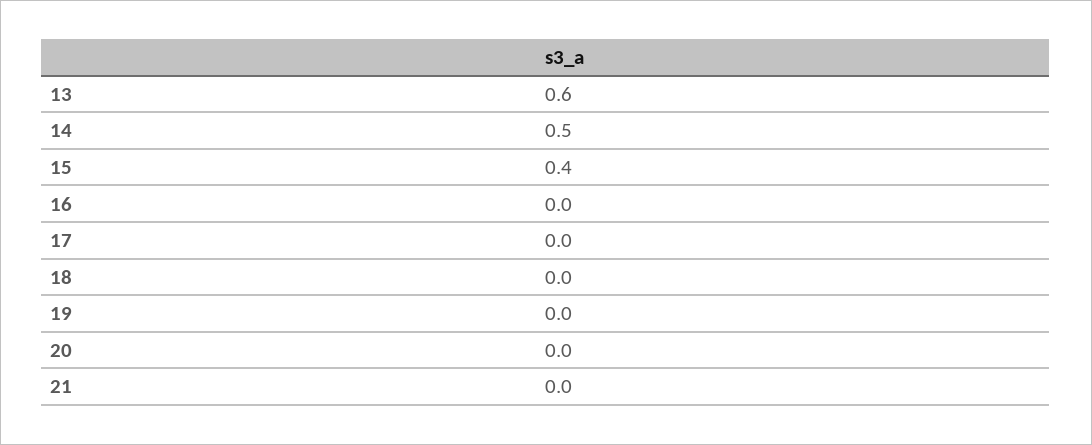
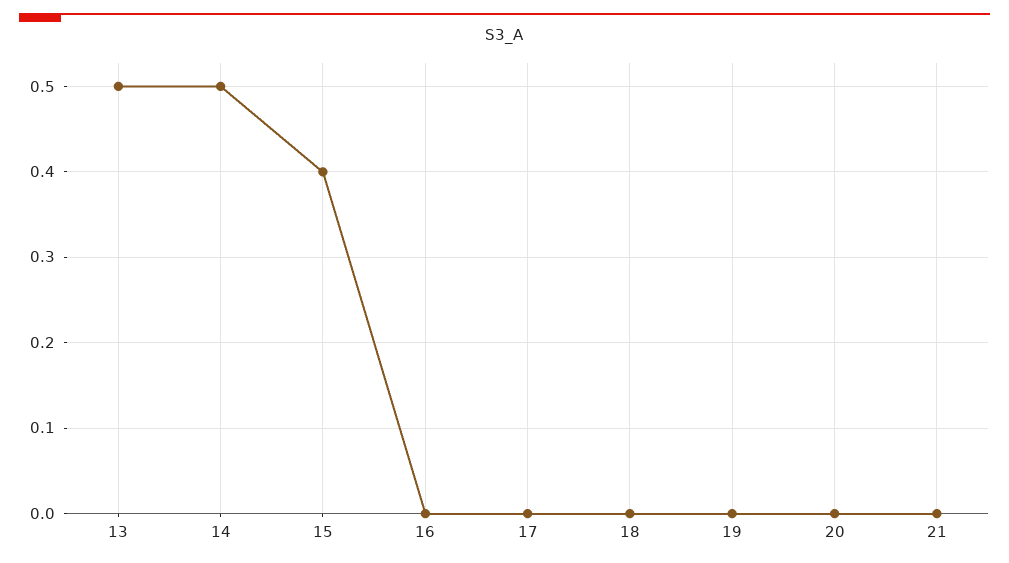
13: 0.6 -> 0.5

